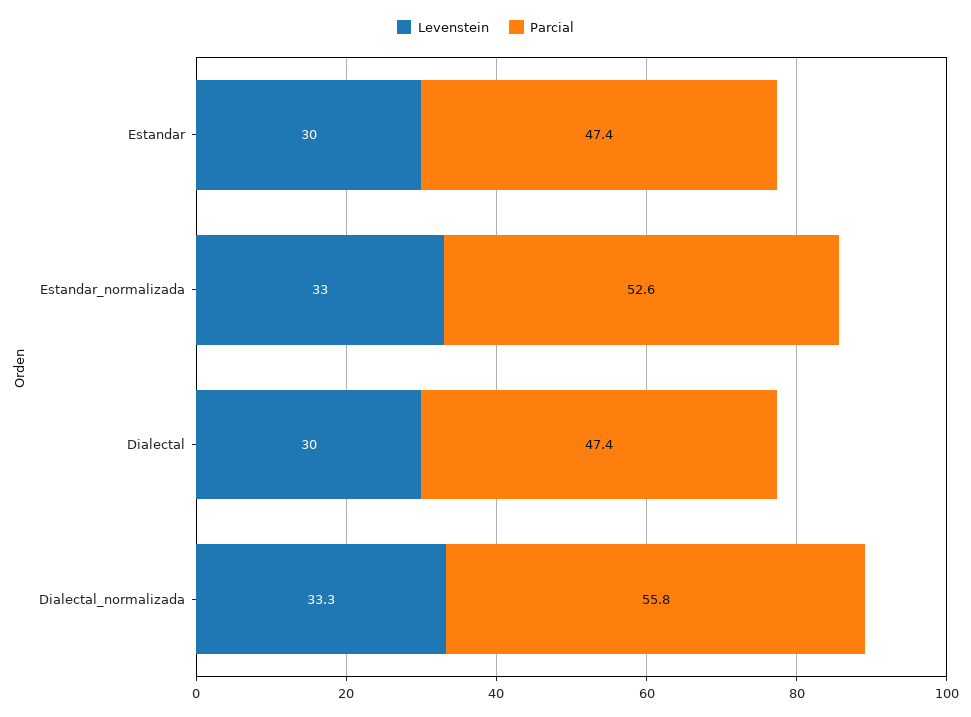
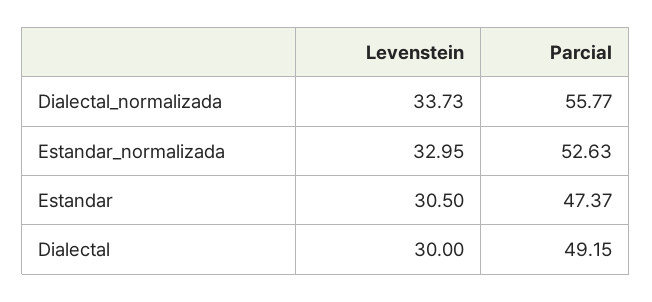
Levenstein, Estandar: 30 -> 30.5
Parcial, Dialectal: 47.4 -> 49.15
Levenstein, Dialectal_normalizada: 33.3 -> 33.73

